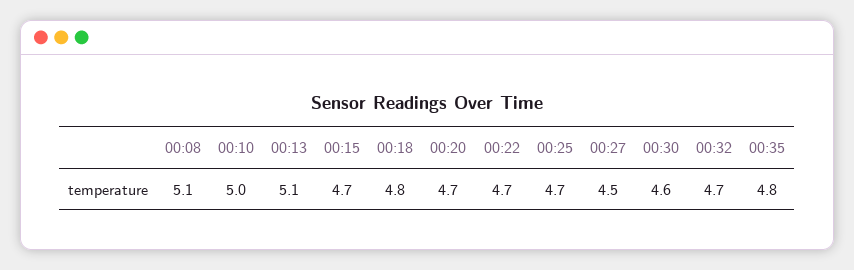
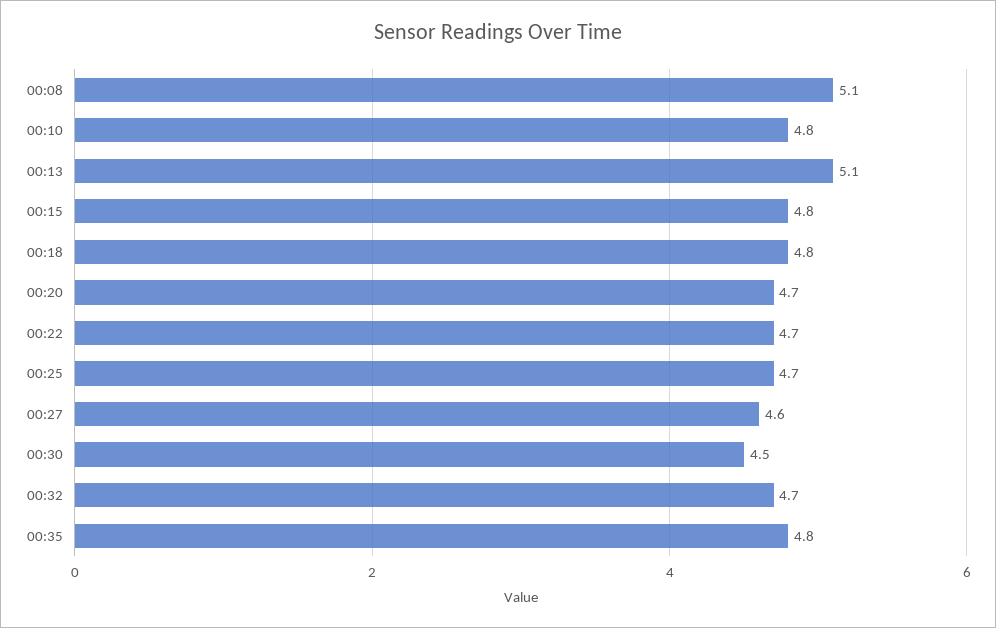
00:10: 5 -> 4.8
00:15: 4.7 -> 4.8
00:27: 4.5 -> 4.6
00:30: 4.6 -> 4.5

